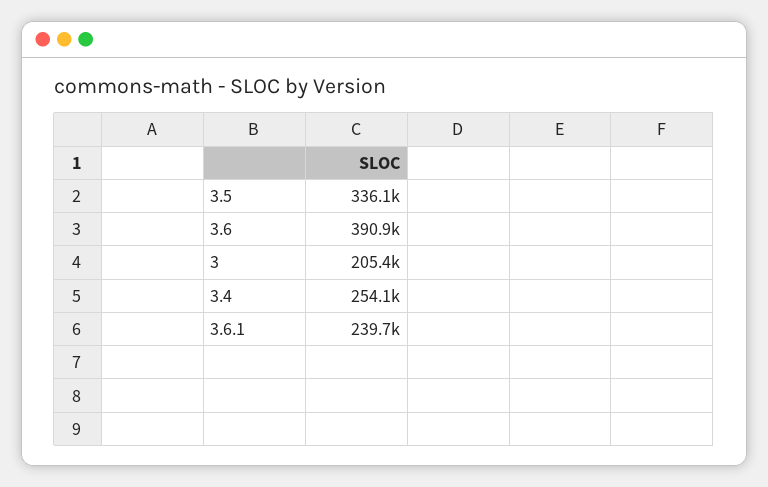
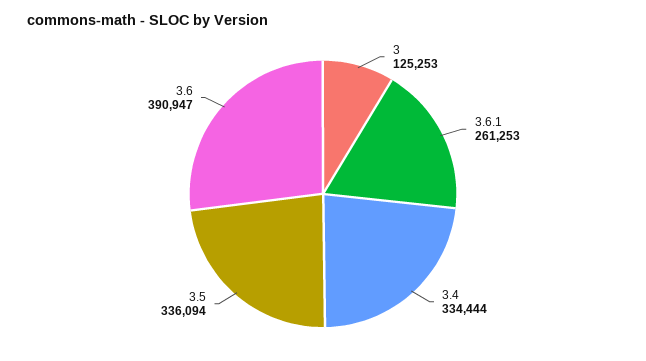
3: 205400 -> 125253
3.4: 254100 -> 334444
3.6.1: 239700 -> 261253

